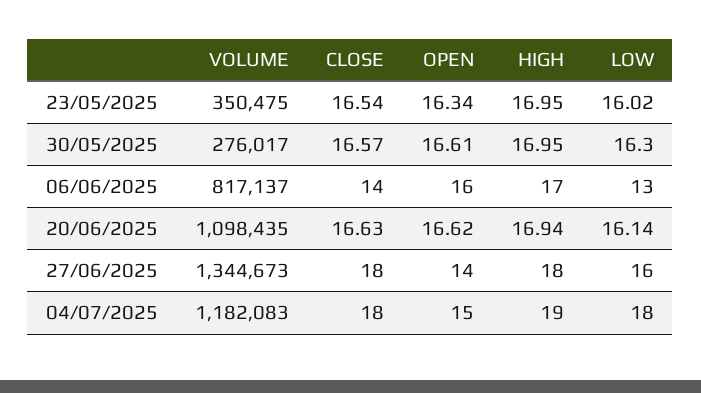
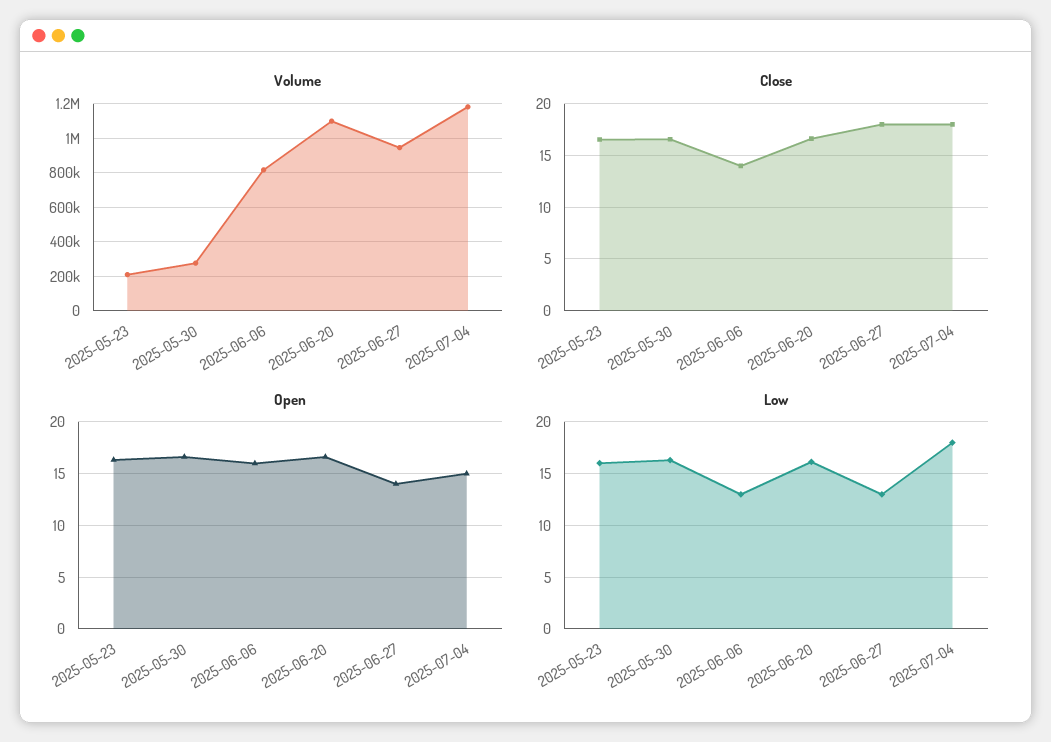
VOLUME, 23/05/2025: 350475 -> 200000
HIGH, 23/05/2025: 16.95 -> none
HIGH, 30/05/2025: 16.95 -> none
HIGH, 06/06/2025: 17 -> none
HIGH, 20/06/2025: 16.94 -> none
VOLUME, 27/06/2025: 1344673 -> 950000
HIGH, 27/06/2025: 18 -> none
LOW, 27/06/2025: 16 -> 13
HIGH, 04/07/2025: 19 -> none

